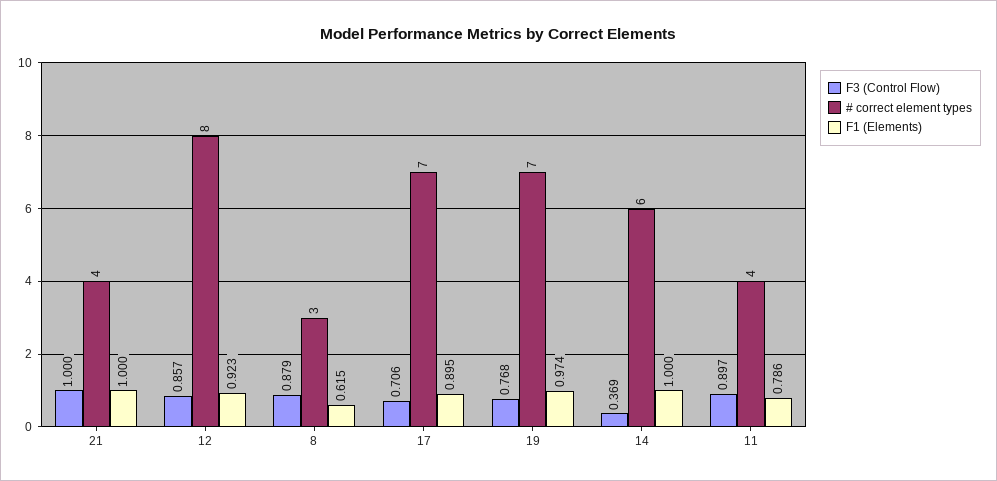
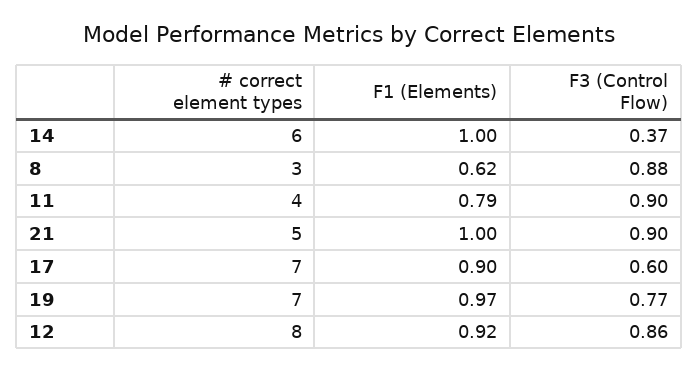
F3 (Control Flow), 21: 1 -> 0.9
# correct element types, 21: 4 -> 5
F3 (Control Flow), 17: 0.706 -> 0.6

